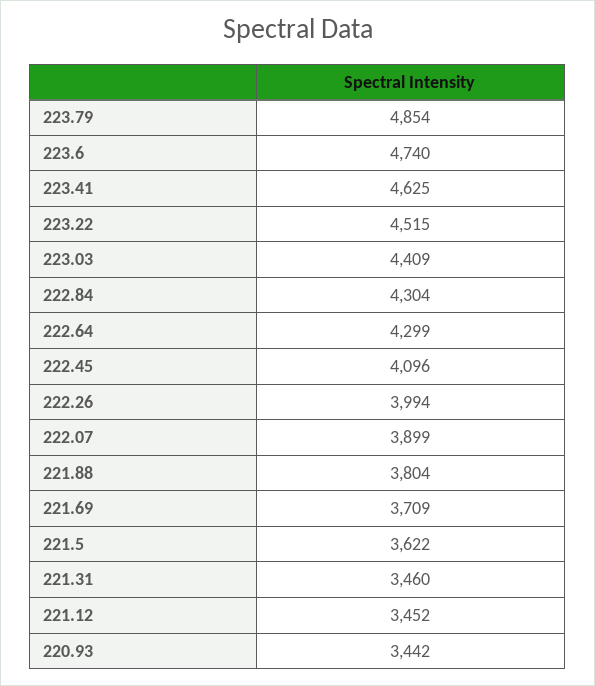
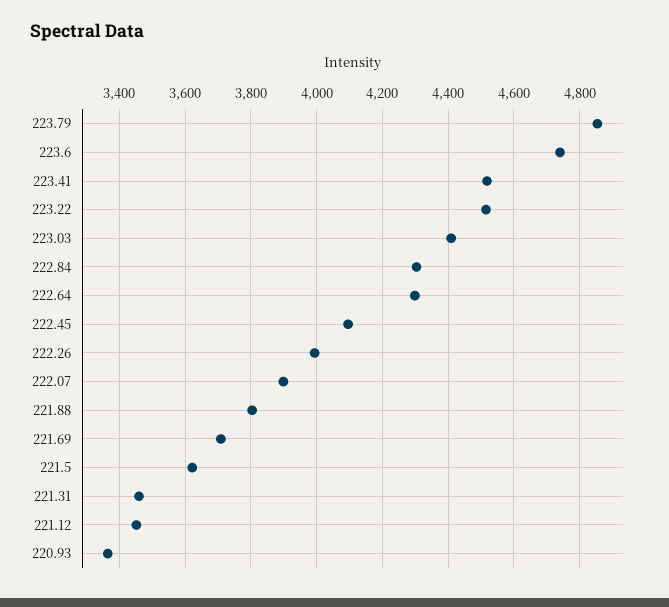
223.41: 4625 -> 4520
220.93: 3442 -> 3360

